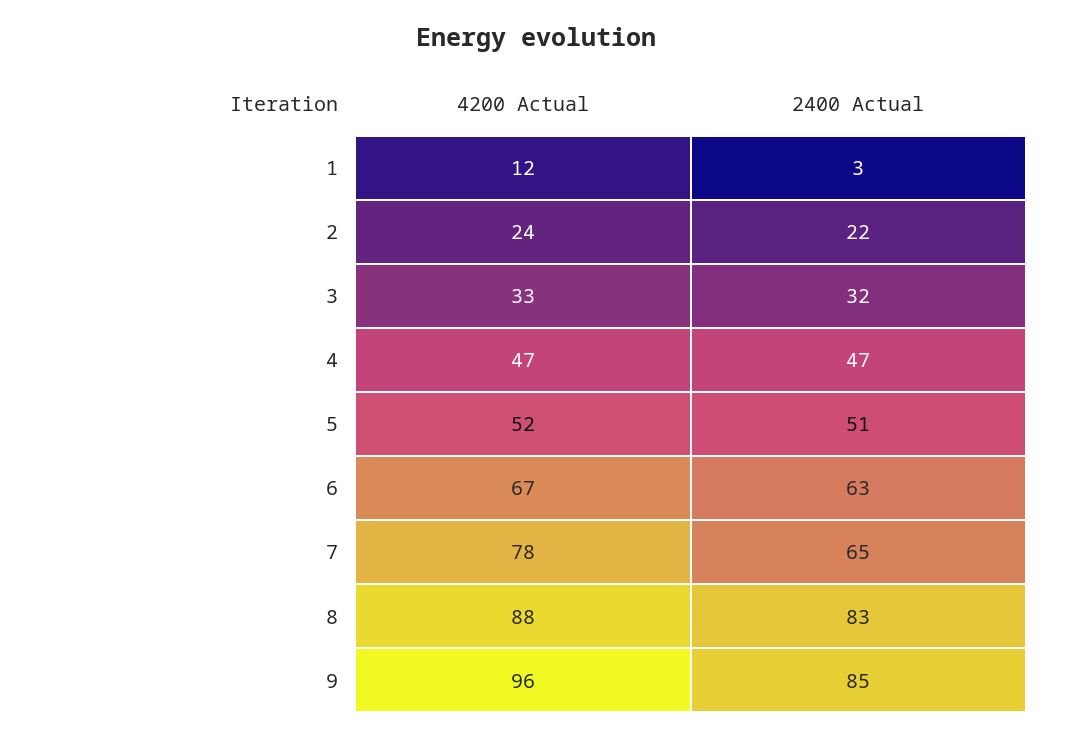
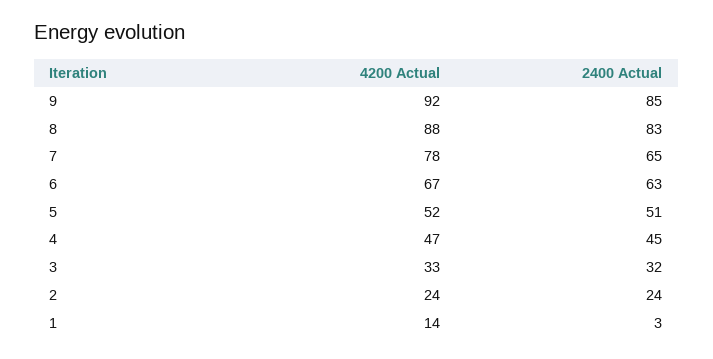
4200 Actual, 1: 12 -> 14
2400 Actual, 2: 22 -> 24
2400 Actual, 4: 47 -> 45
4200 Actual, 9: 96 -> 92

